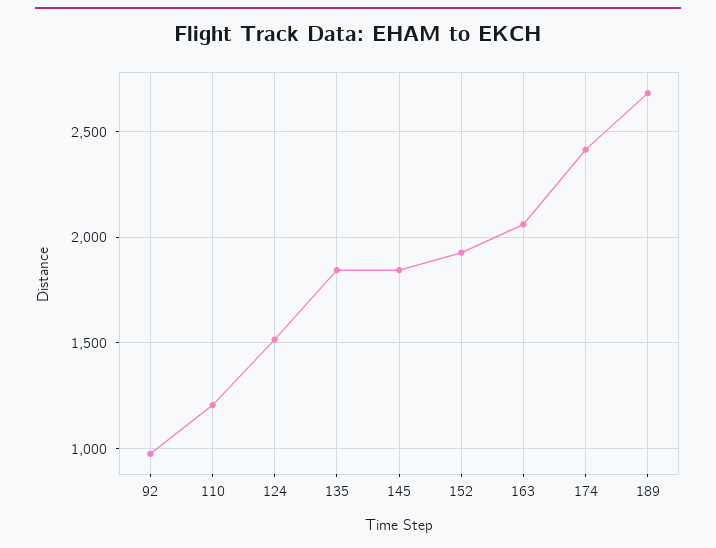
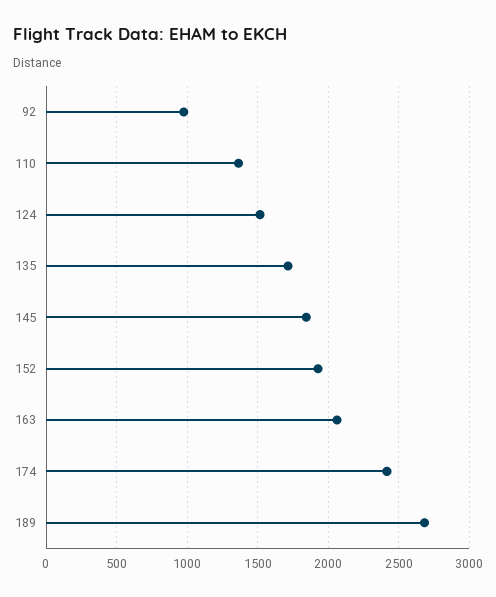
110: 1200 -> 1350
135: 1850 -> 1700

